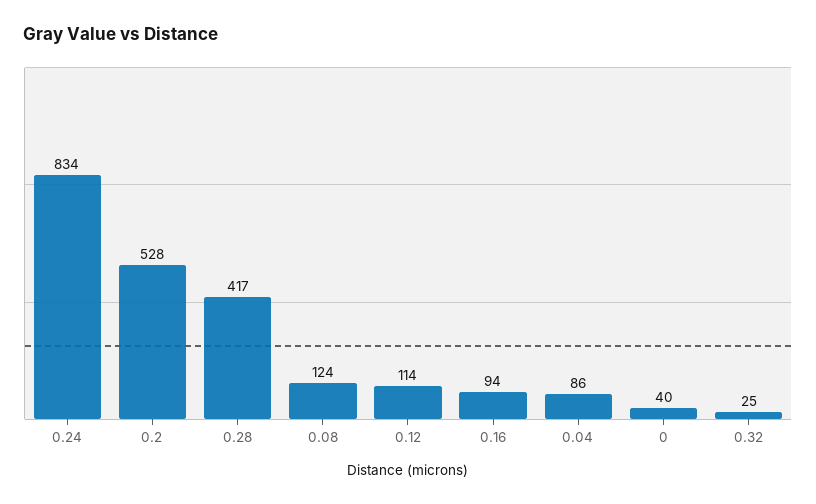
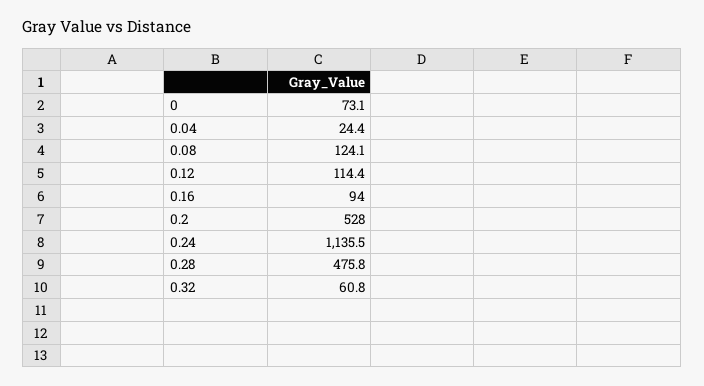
0.24: 834 -> 1135.5
0.28: 417 -> 475.8
0.04: 86 -> 24.4
0: 40 -> 73.1
0.32: 25 -> 60.8

